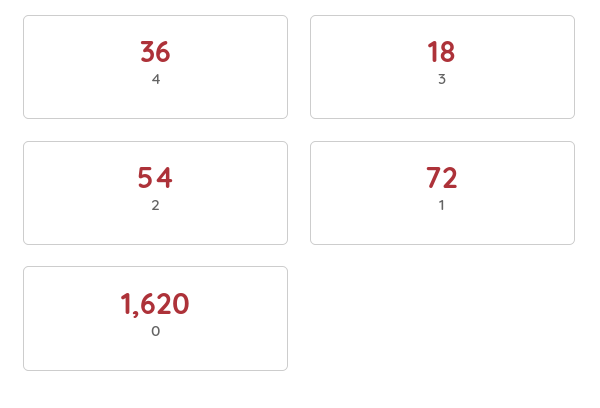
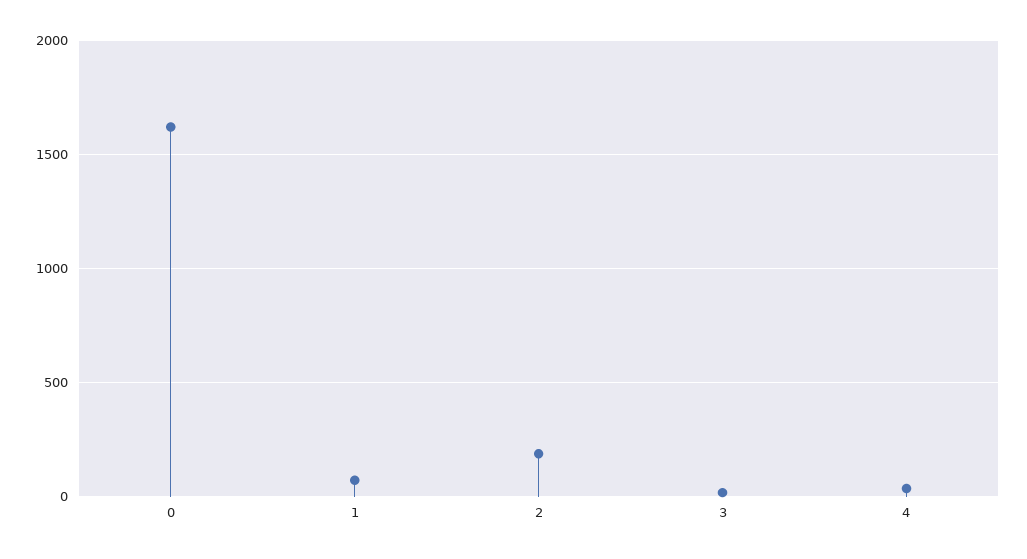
2: 54 -> 200

